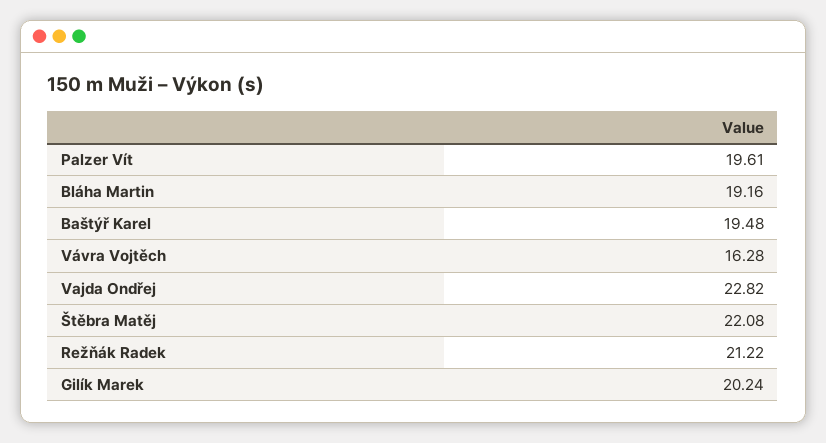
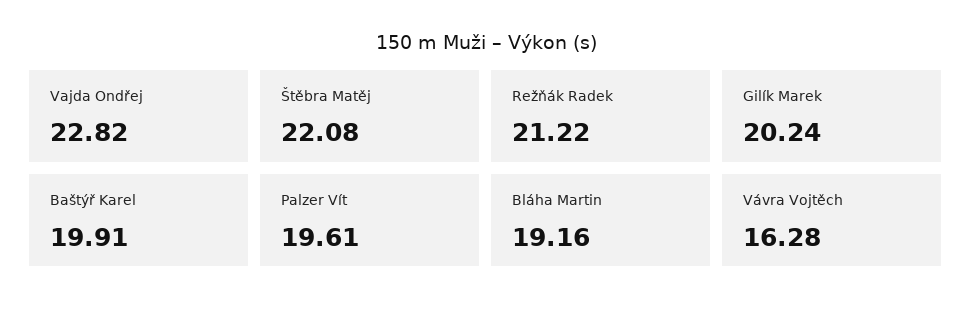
Baštýř Karel: 19.48 -> 19.91

